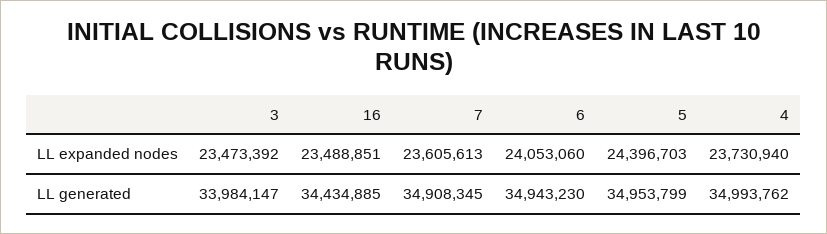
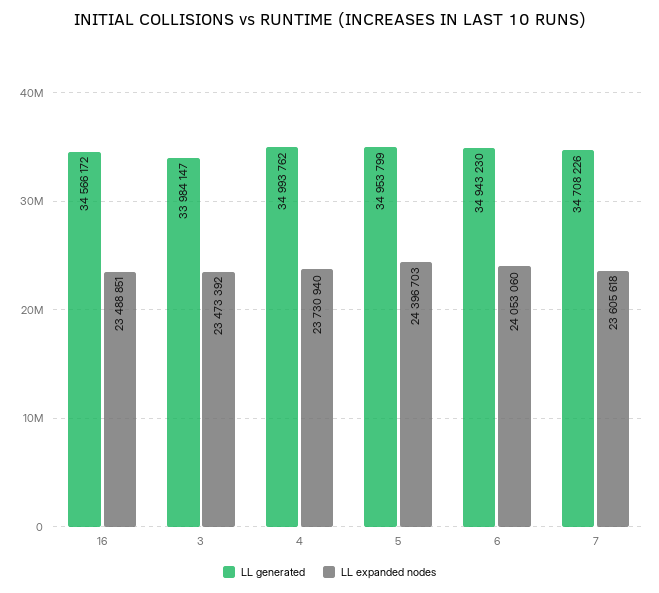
LL expanded nodes, 7: 23605613 -> 23605618
LL generated, 16: 34434885 -> 34566172
LL generated, 7: 34908345 -> 34708226

